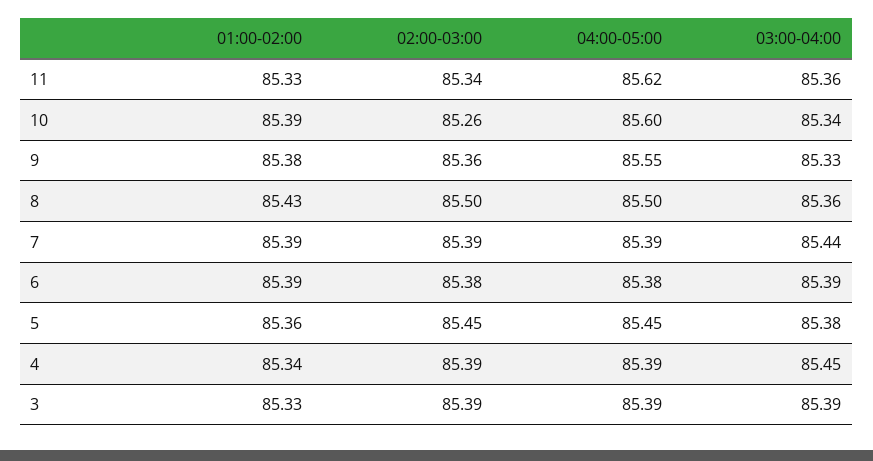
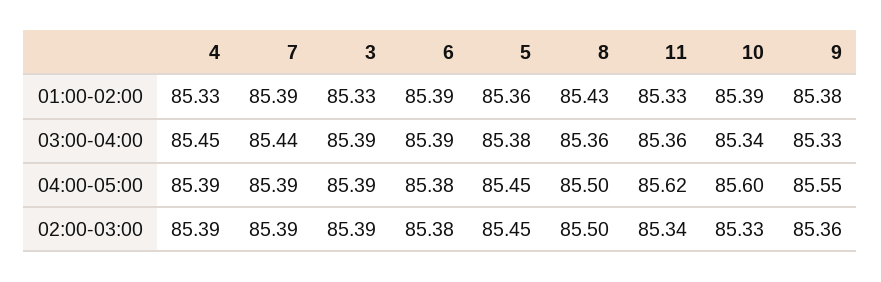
02:00-03:00, 10: 85.26 -> 85.33
01:00-02:00, 4: 85.34 -> 85.33

